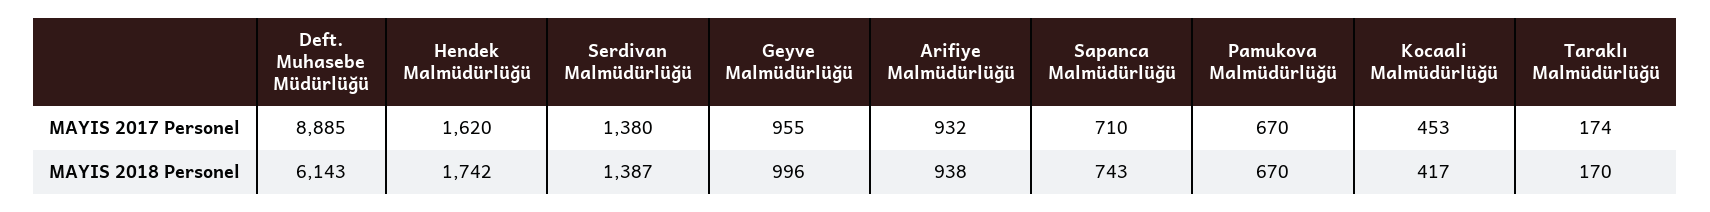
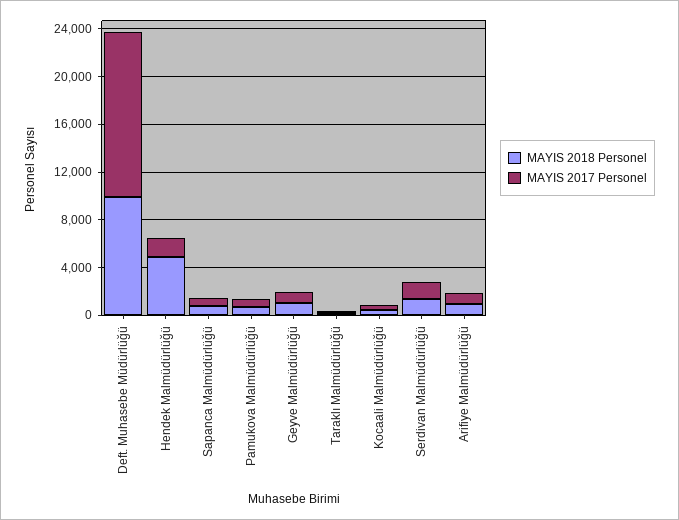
MAYIS 2017 Personel, Deft. Muhasebe Müdürlüğü: 8885 -> 14000
MAYIS 2018 Personel, Deft. Muhasebe Müdürlüğü: 6143 -> 10000
MAYIS 2018 Personel, Hendek Malmüdürlüğü: 1742 -> 5000

